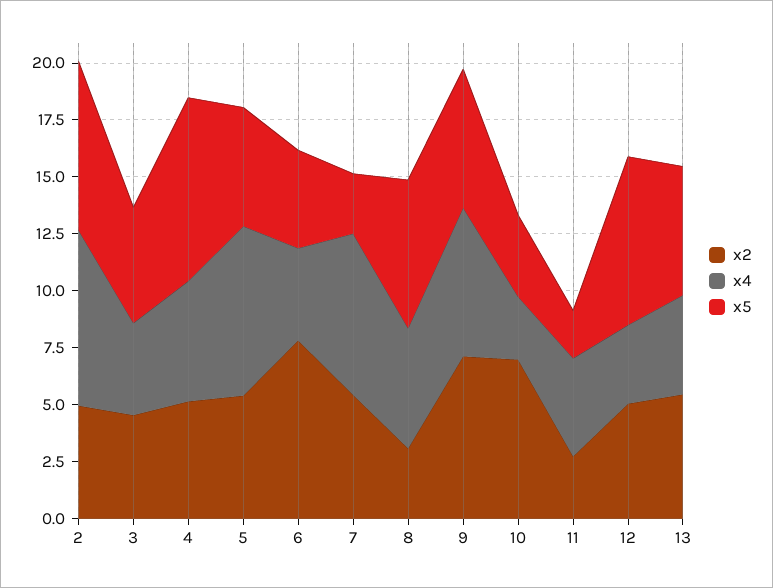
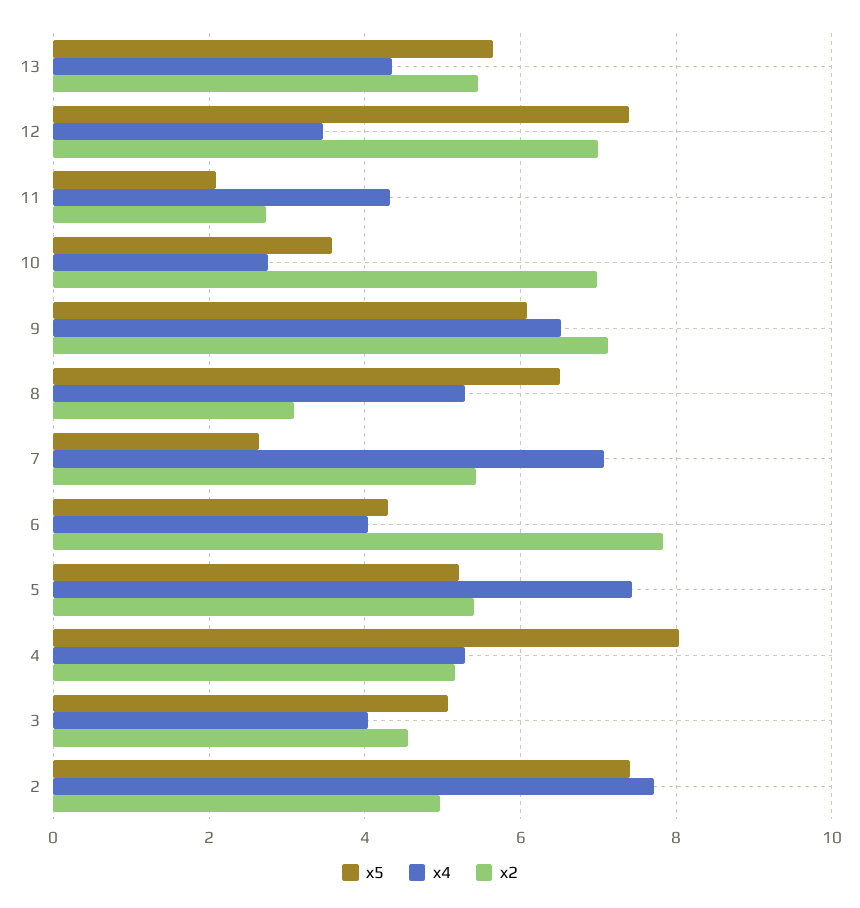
x2, 12: 5 -> 7

